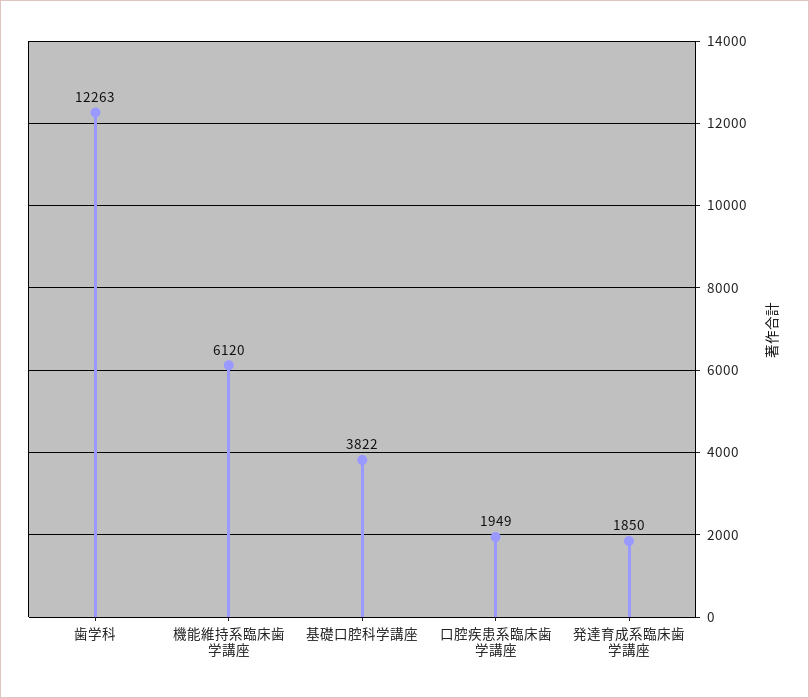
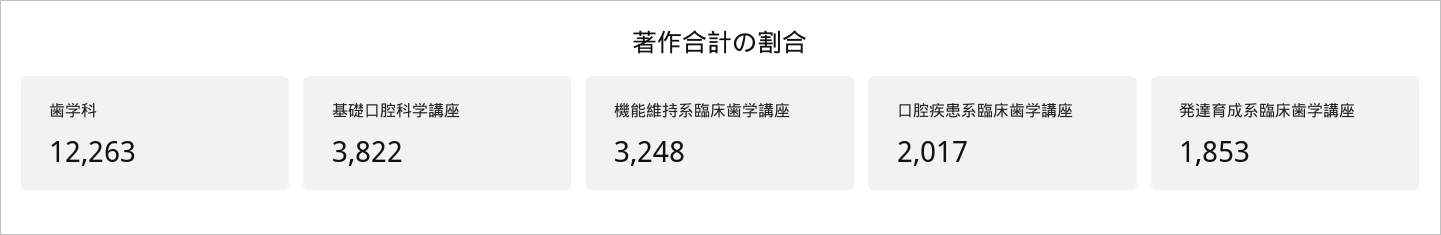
機能維持系臨床歯学講座: 6120 -> 3248
口腔疾患系臨床歯学講座: 1949 -> 2017
発達育成系臨床歯学講座: 1850 -> 1853

